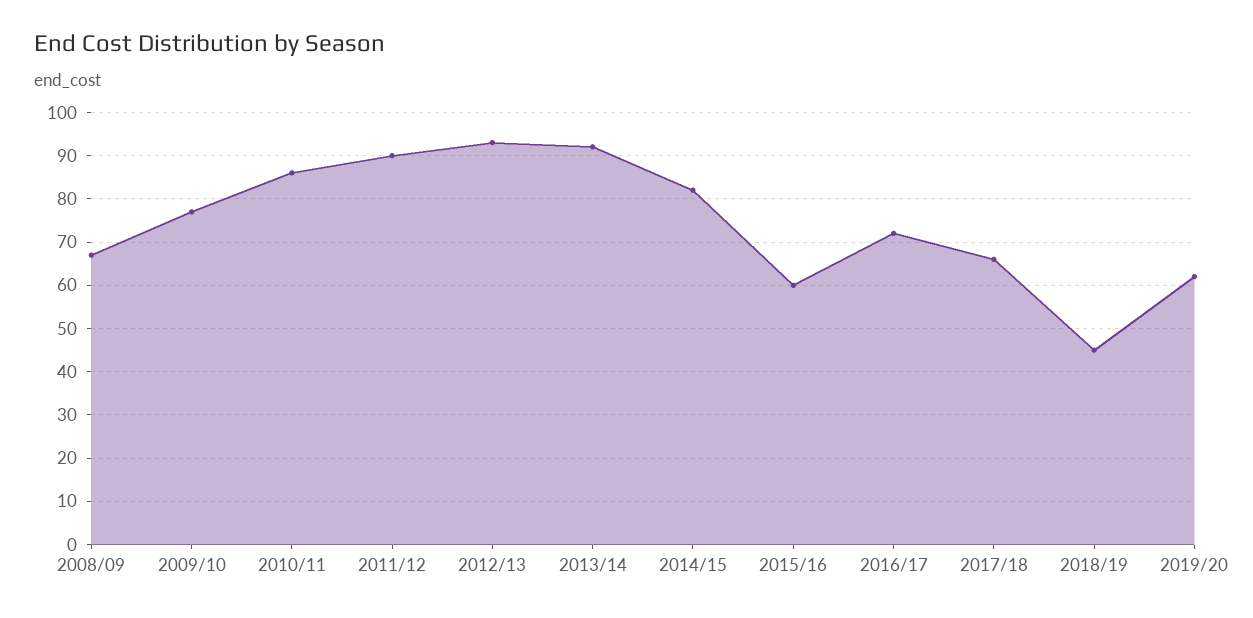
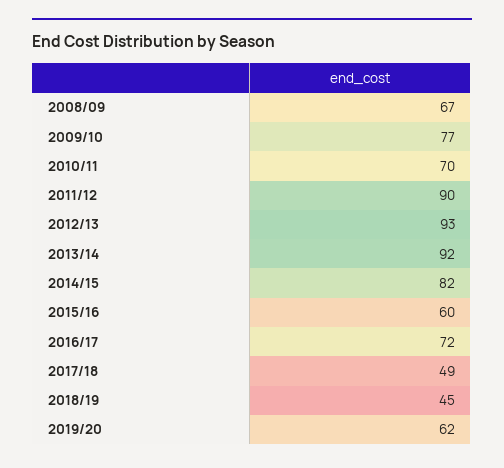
2010/11: 85 -> 70
2017/18: 65 -> 49

